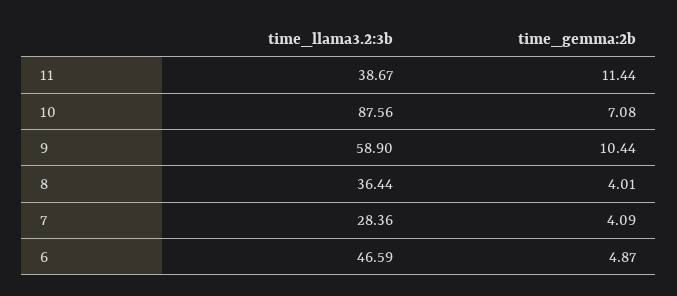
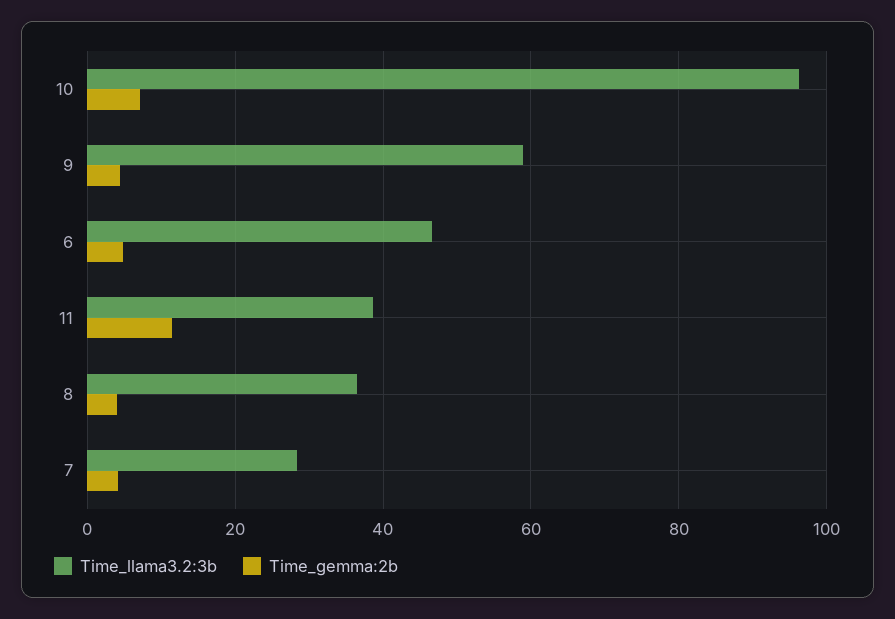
time_llama3.2:3b, 10: 87.56 -> 96
time_gemma:2b, 9: 10.44 -> 4

